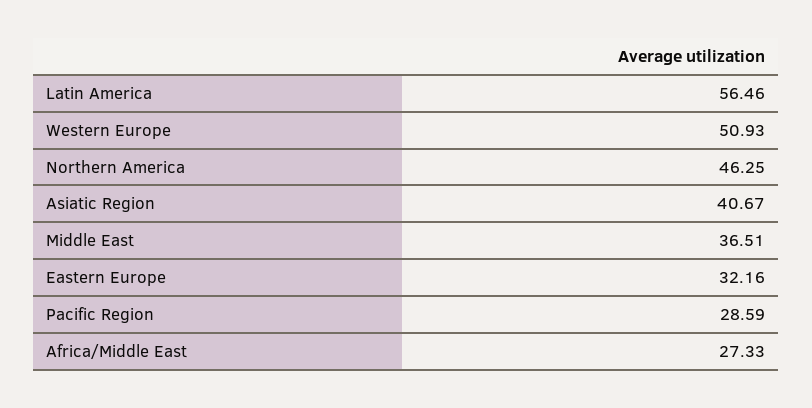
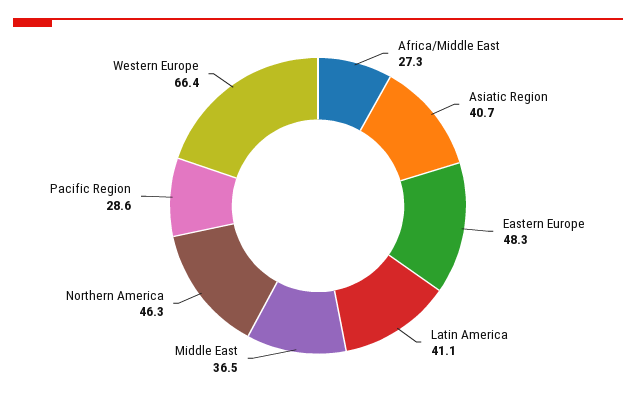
Latin America: 56.46 -> 41.1
Western Europe: 50.93 -> 66.4
Eastern Europe: 32.16 -> 48.3

